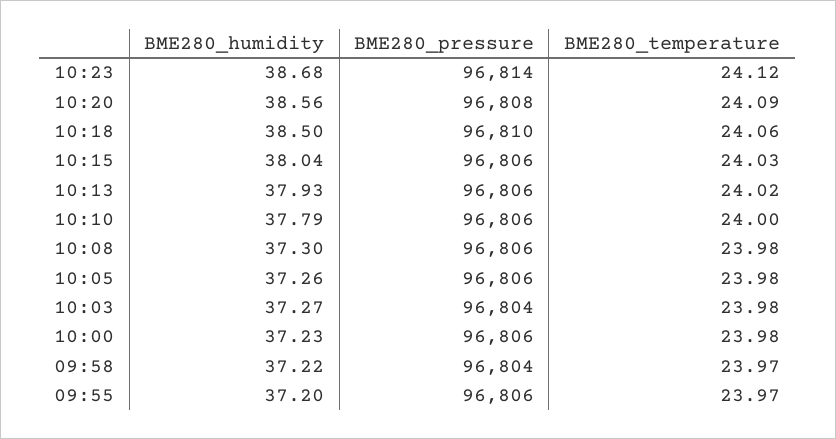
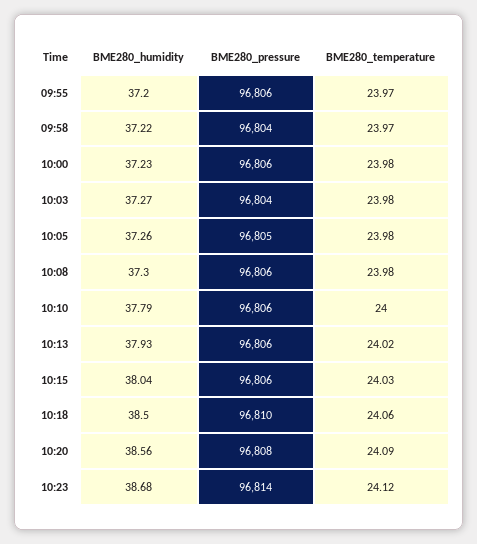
BME280_pressure, 10:05: 96806 -> 96805

